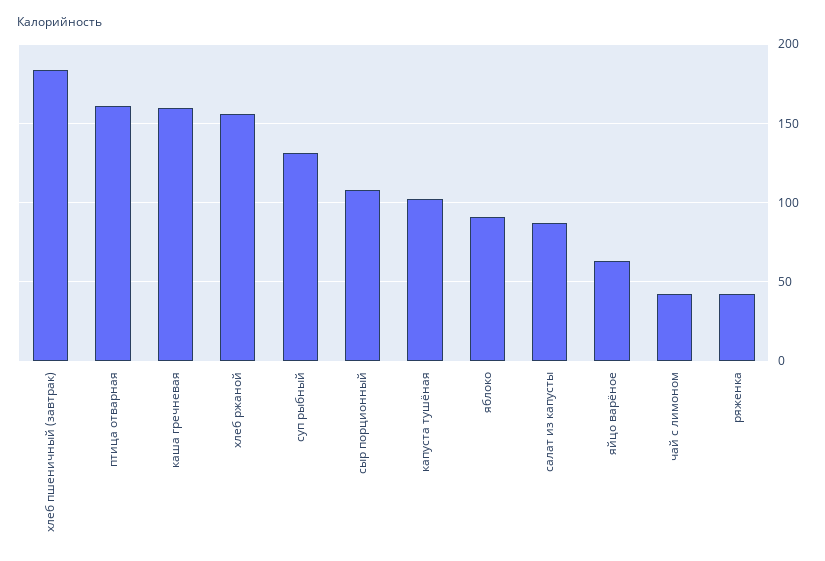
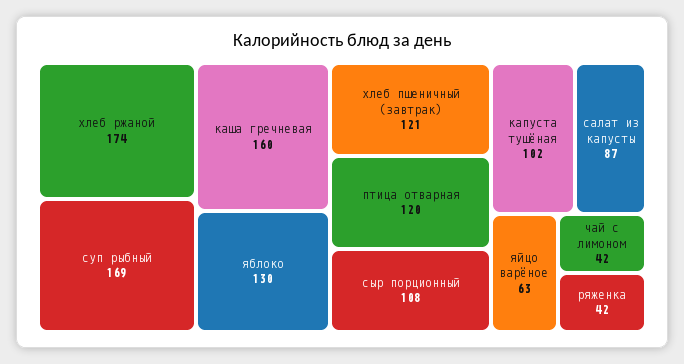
хлеб пшеничный (завтрак): 185 -> 121
птица отварная: 160 -> 120
хлеб ржаной: 155 -> 174
суп рыбный: 130 -> 169
яблоко: 90 -> 130

